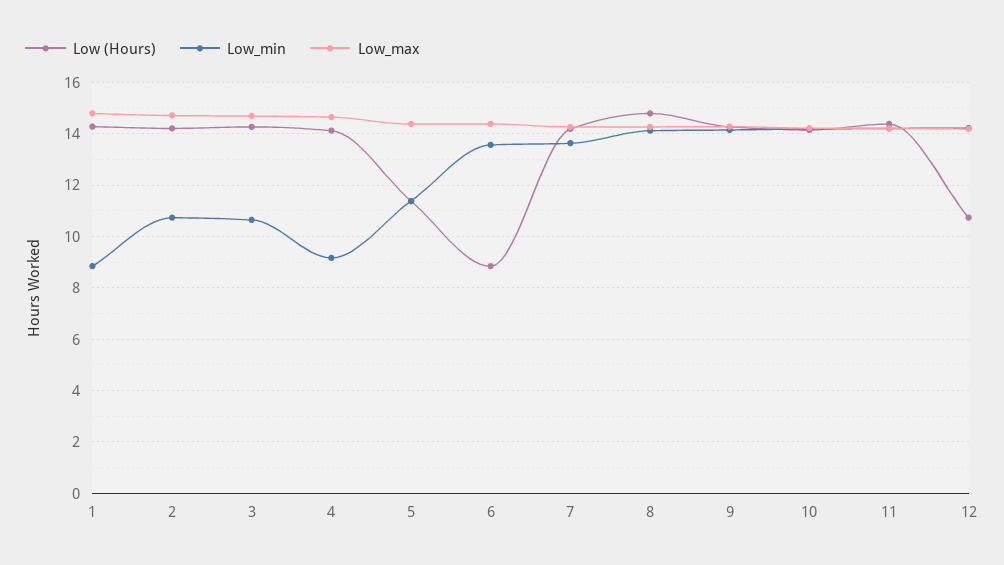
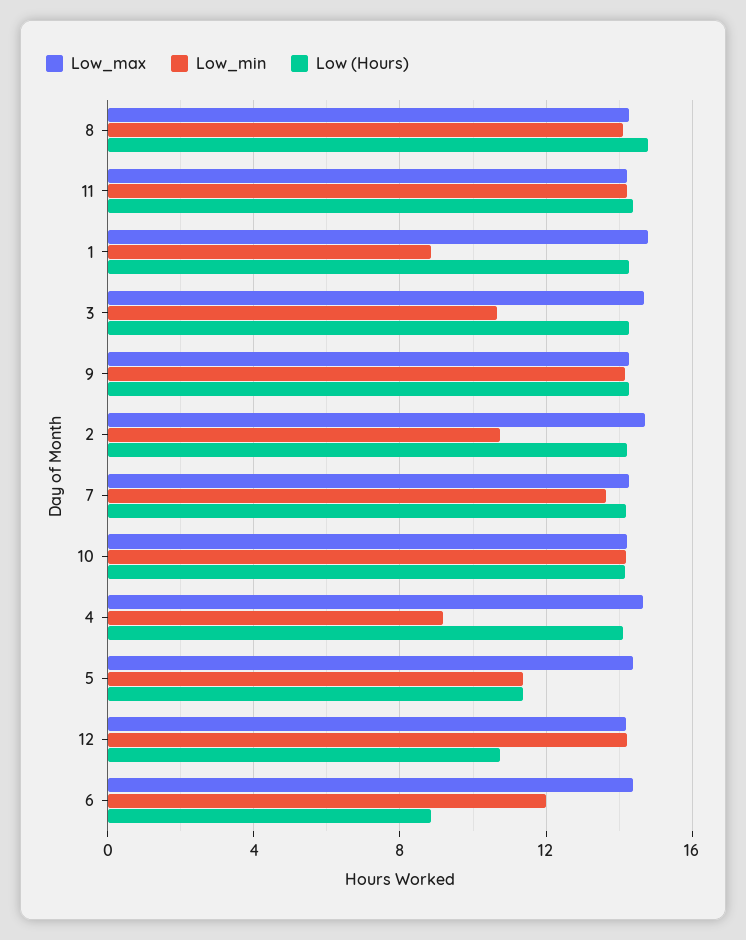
Low_min, 6: 13.5 -> 12

